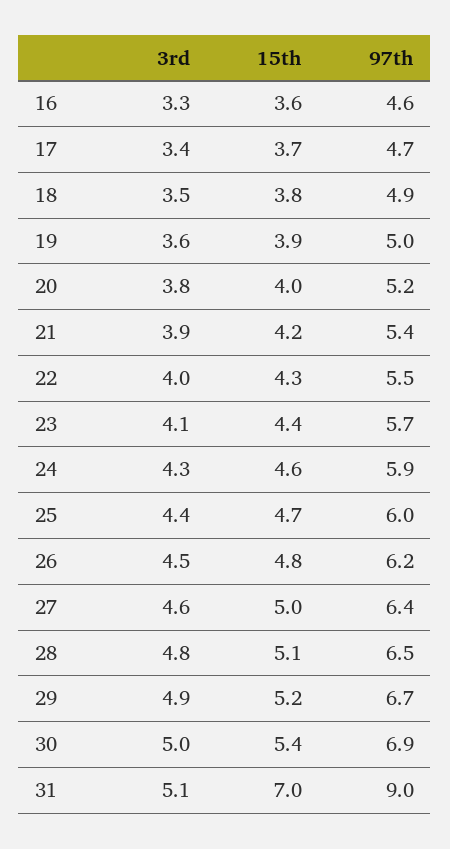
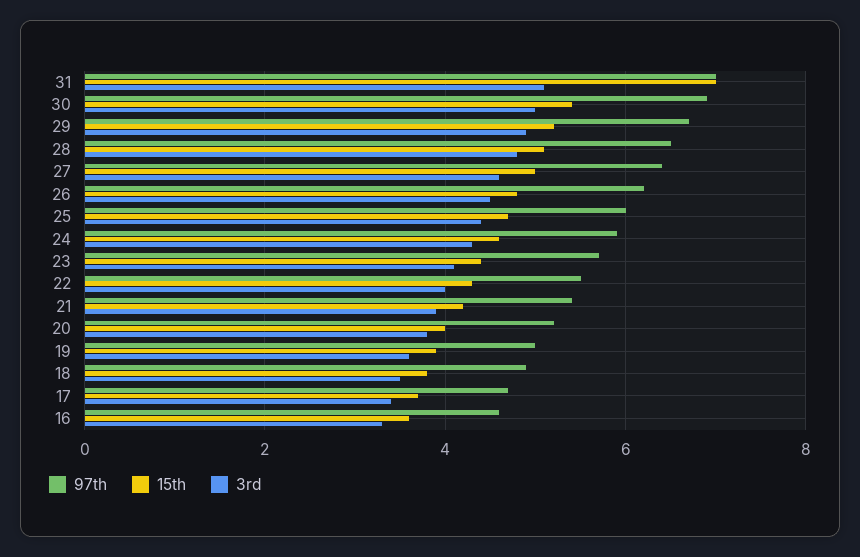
97th, 31: 9 -> 7

